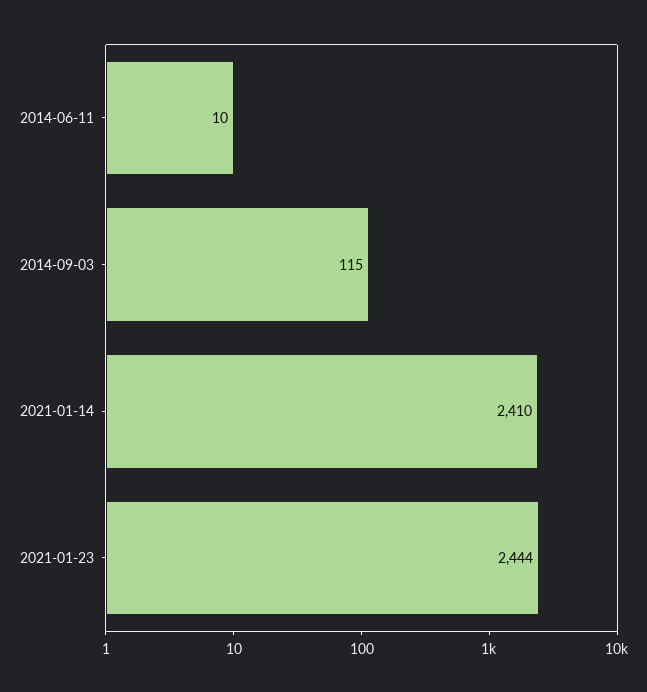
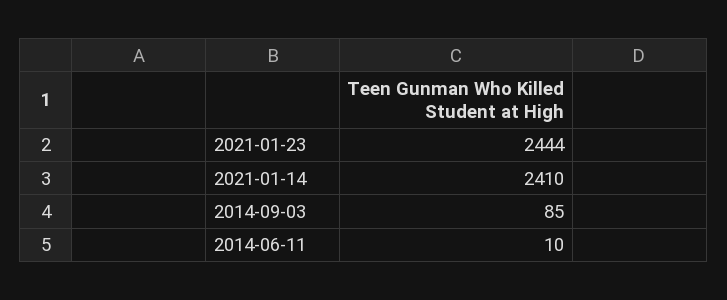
2014-09-03: 115 -> 85

